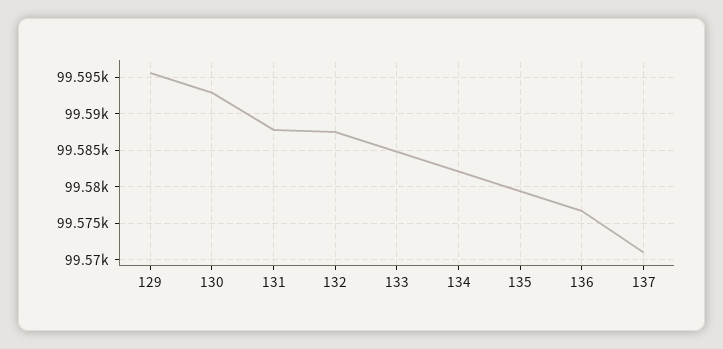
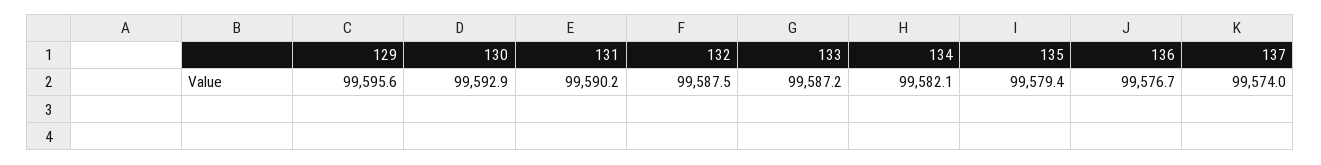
131: 99588 -> 99590.2
133: 99585 -> 99587.2
137: 99571 -> 99574

